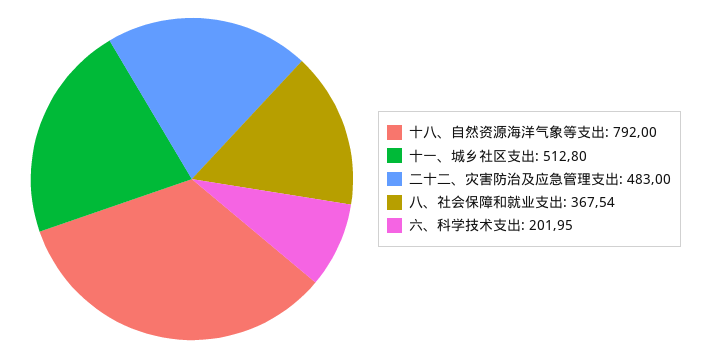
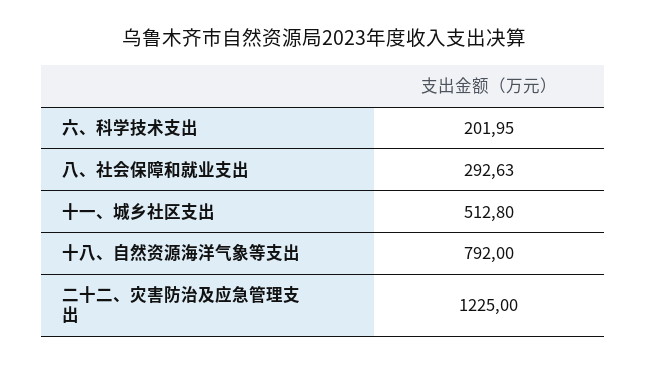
二十二、灾害防治及应急管理支出: 483 -> 1225
八、社会保障和就业支出: 367.54 -> 292.63

